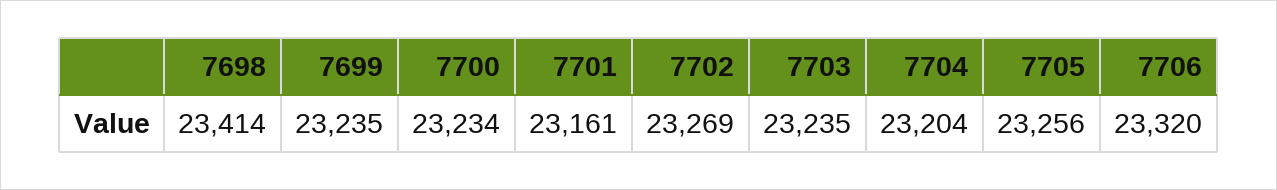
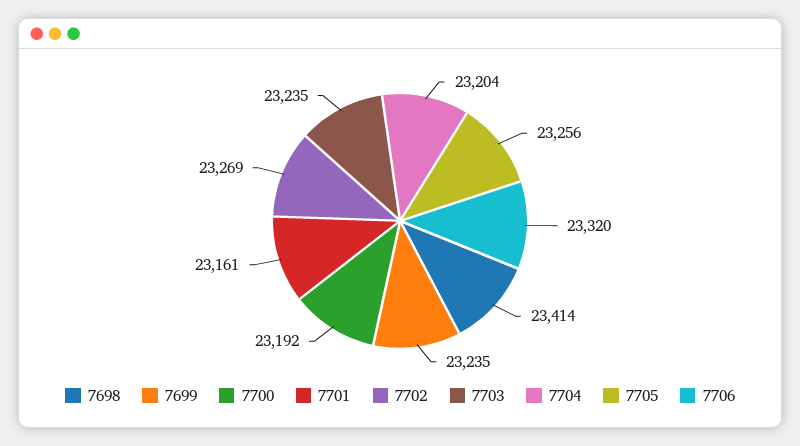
7700: 23234 -> 23192

